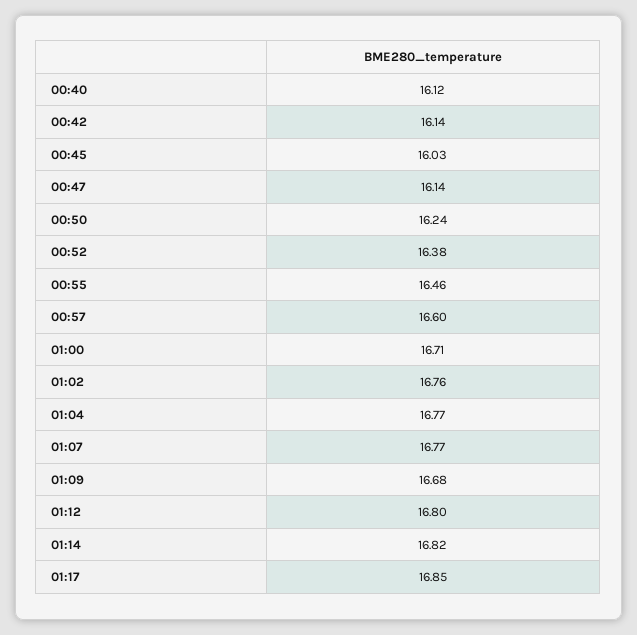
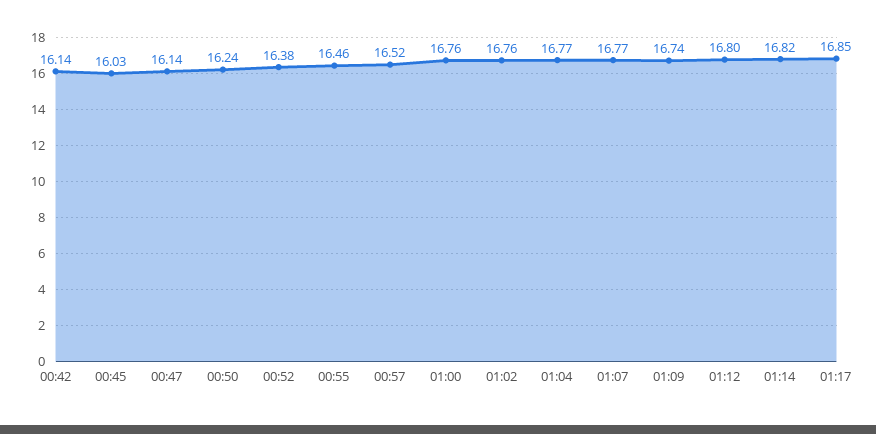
00:40: 16.12 -> none
00:57: 16.6 -> 16.52
01:00: 16.71 -> 16.76
01:09: 16.68 -> 16.74

